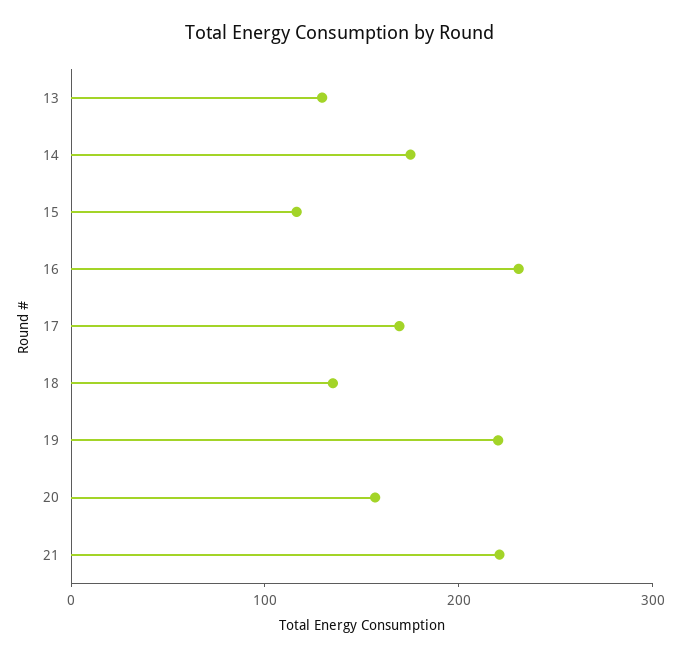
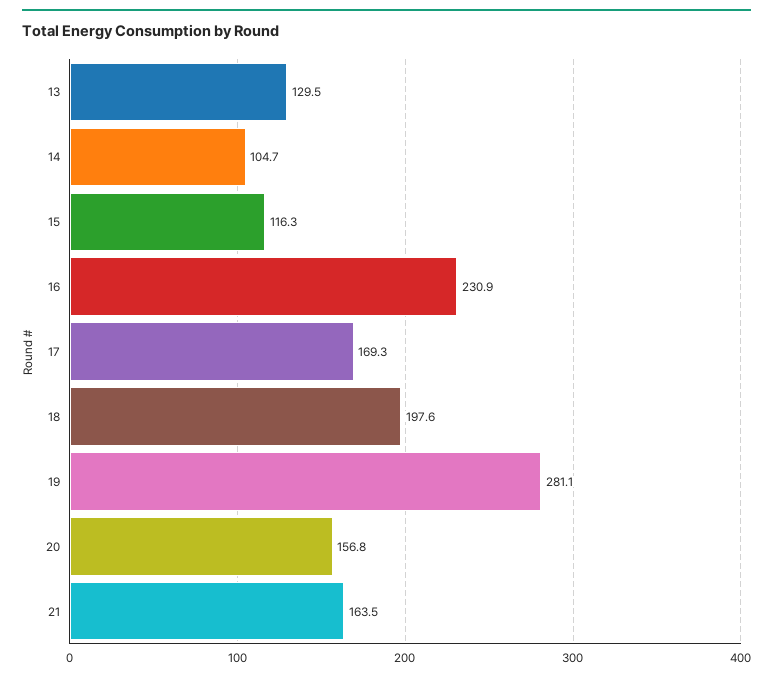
14: 180 -> 104.7
18: 140 -> 197.6
19: 220 -> 281.1
21: 220 -> 163.5

